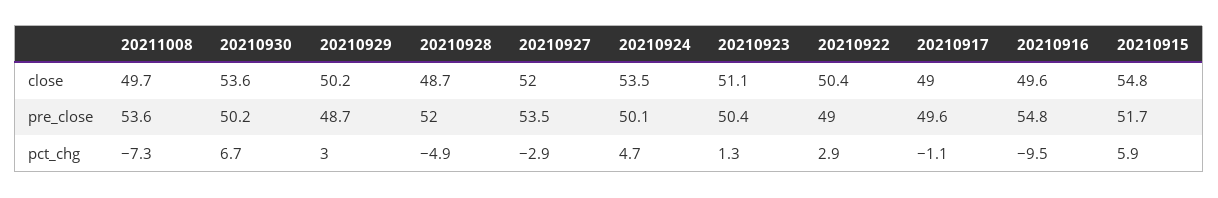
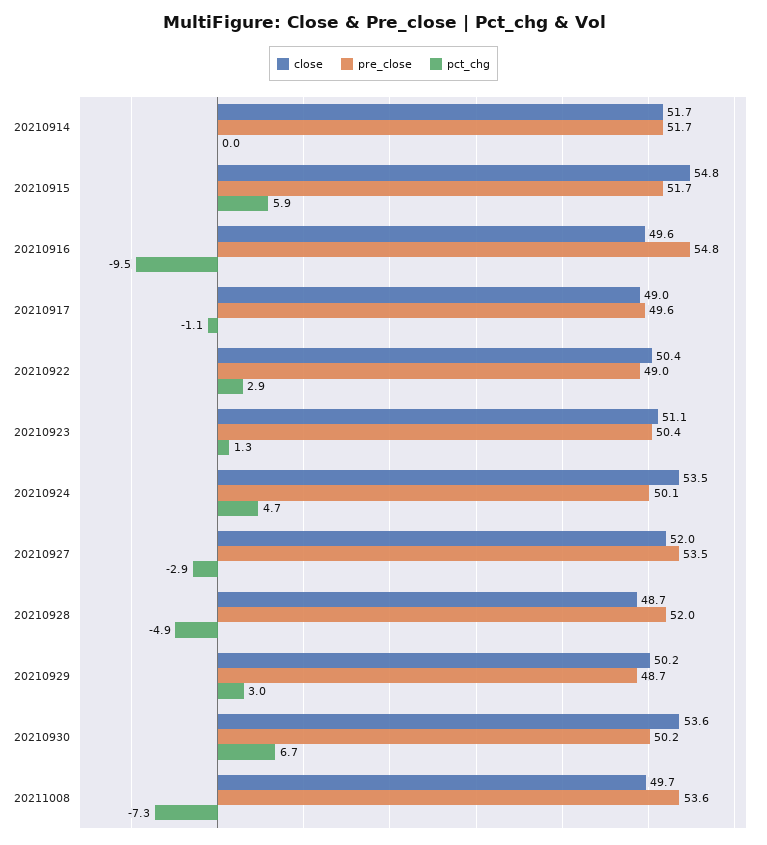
close, 20210914: none -> 51.7
pre_close, 20210914: none -> 51.7
pct_chg, 20210914: none -> 0

